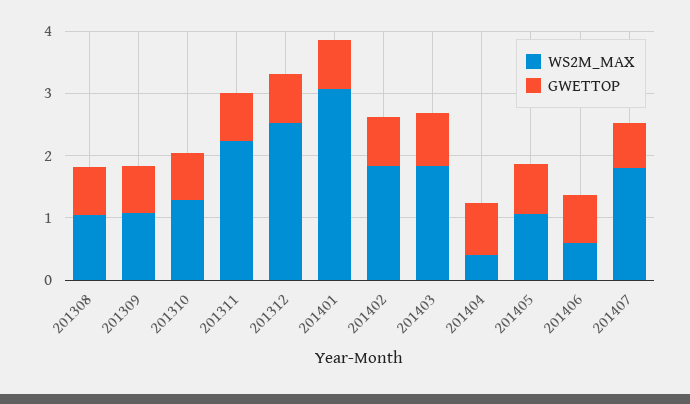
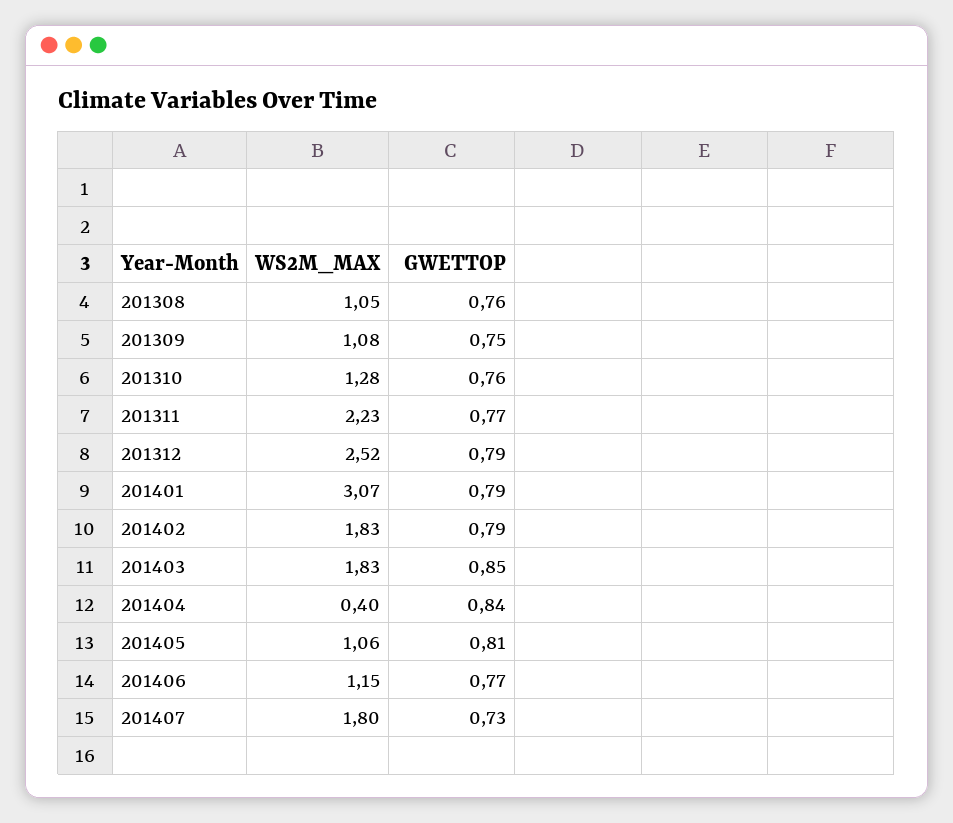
WS2M_MAX, 201406: 0.6 -> 1.15

